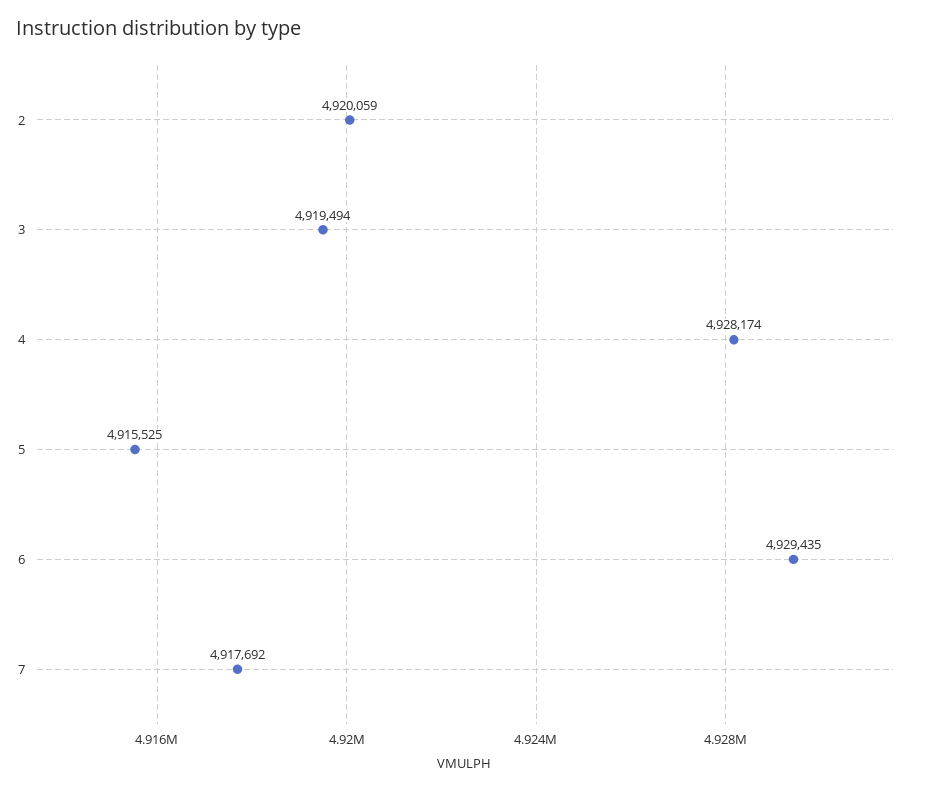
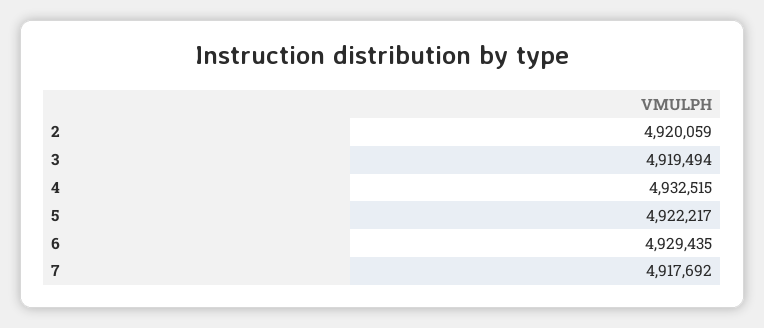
4: 4928174 -> 4932515
5: 4915525 -> 4922217

